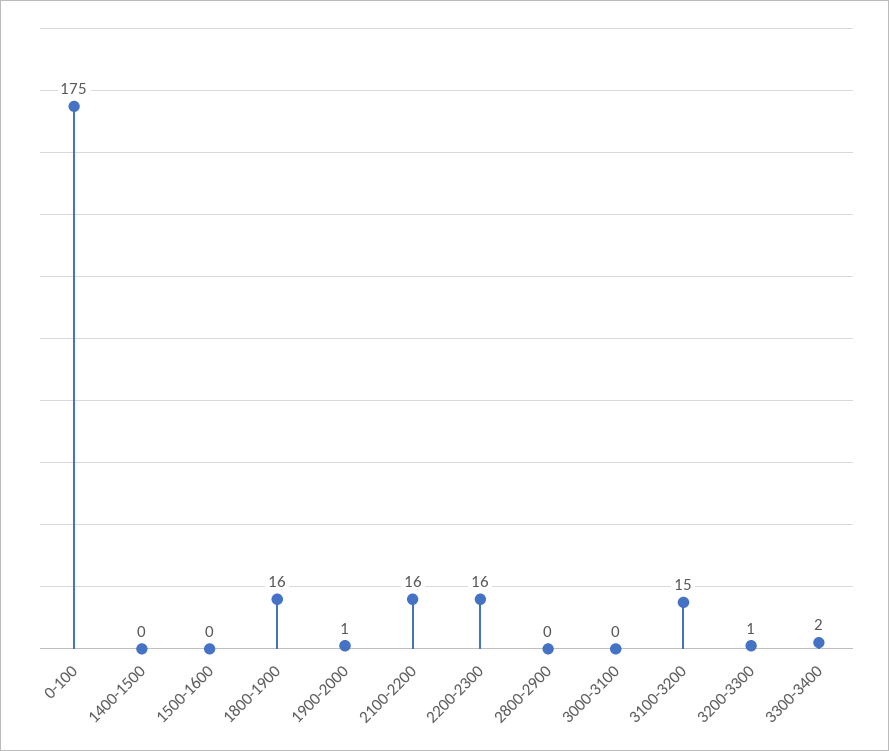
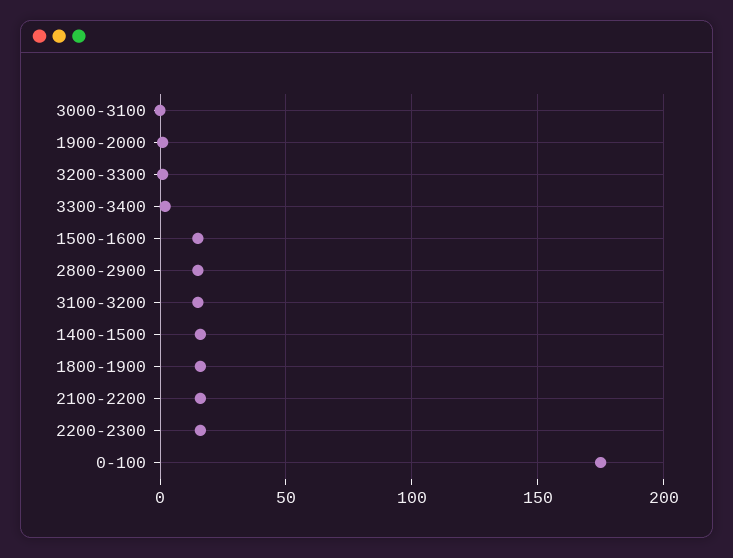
1400-1500: 0 -> 15
1500-1600: 0 -> 15
2800-2900: 0 -> 15

